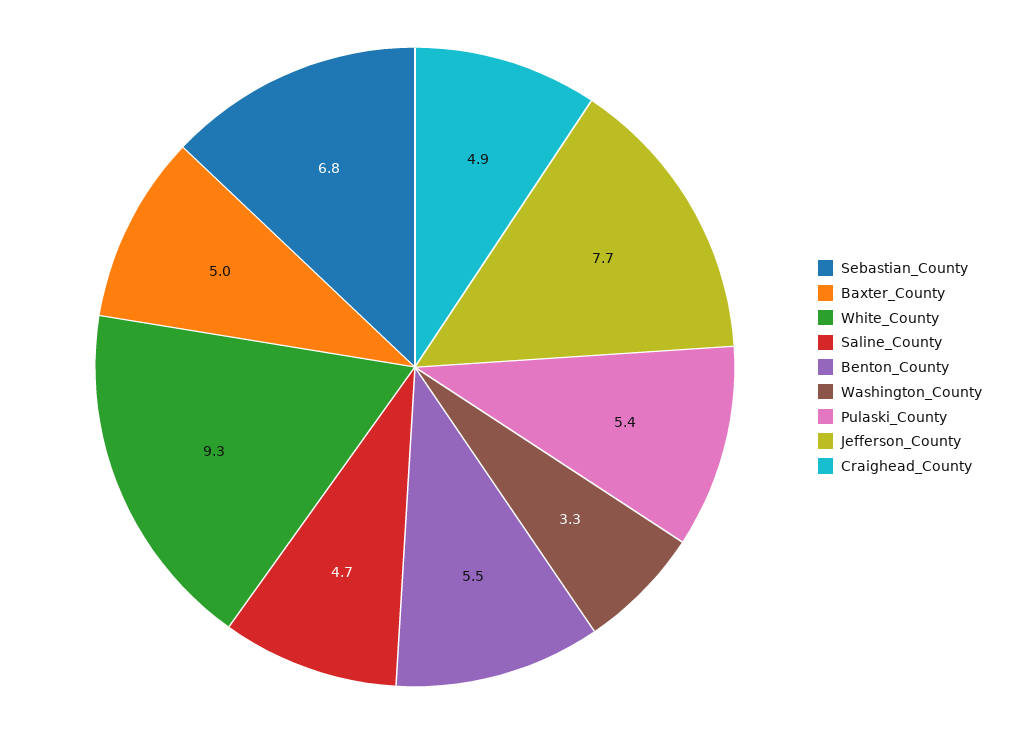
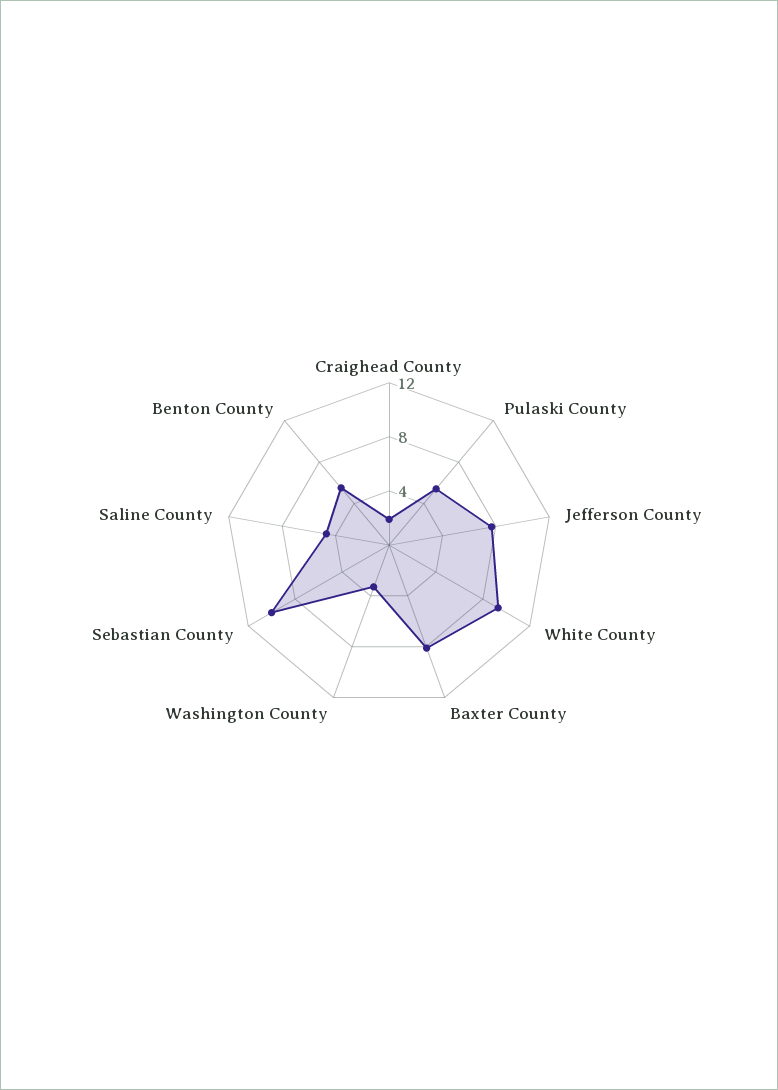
Sebastian_County: 6.8 -> 10
Baxter_County: 5 -> 8
Craighead_County: 4.9 -> 2

